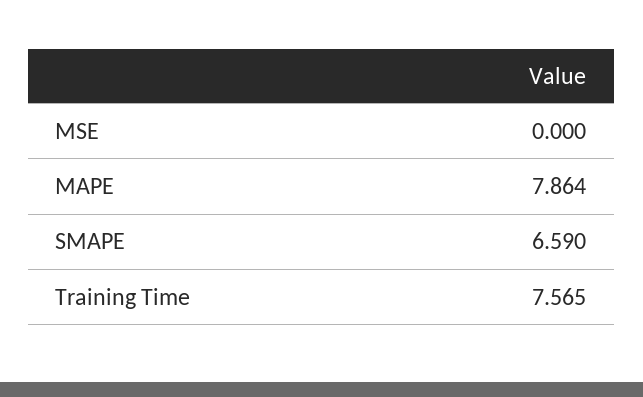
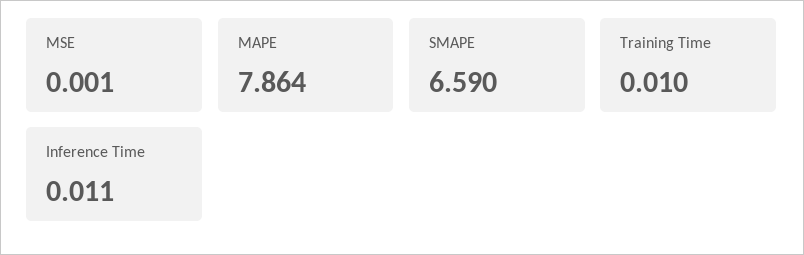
MSE: 0 -> 0.001
Training Time: 7.565 -> 0.01
Inference Time: none -> 0.011

